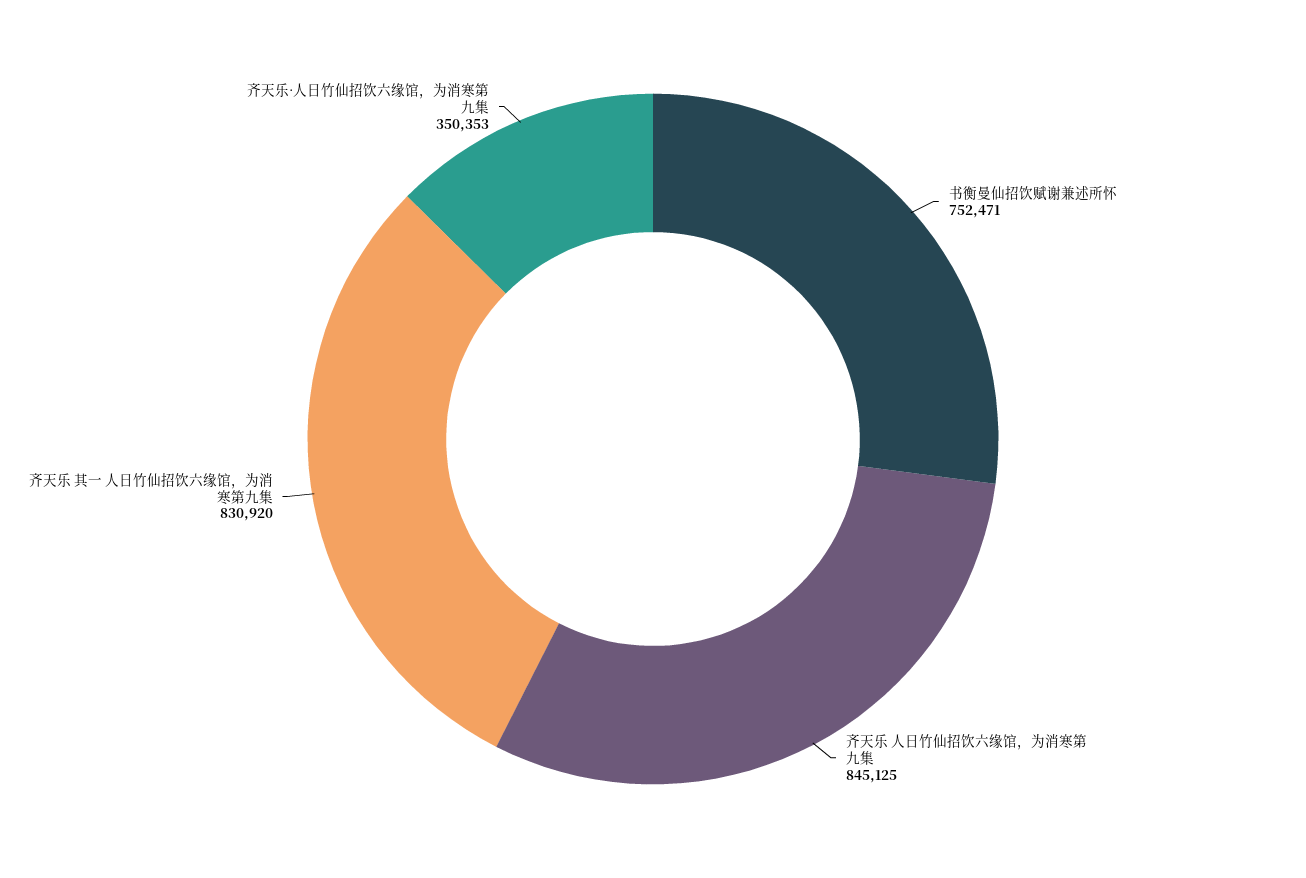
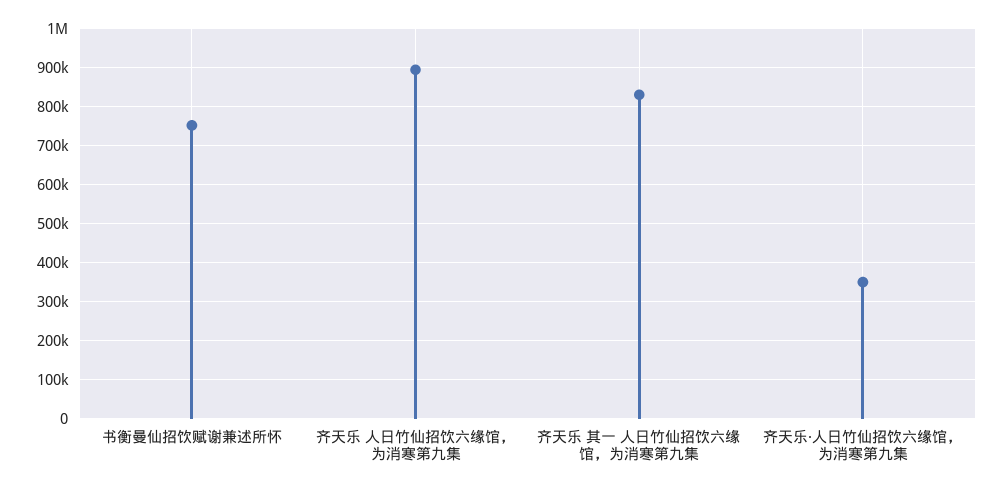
齐天乐 人日竹仙招饮六缘馆，为消寒第九集: 845125 -> 900000

